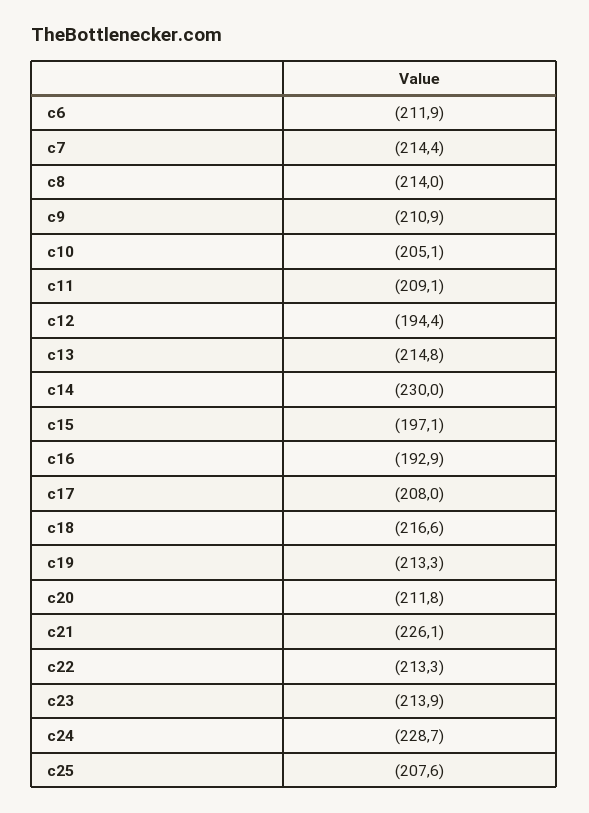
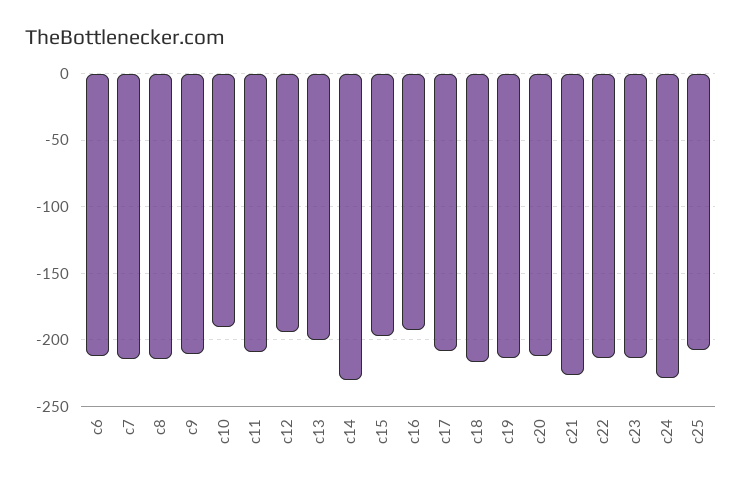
c10: -205.1 -> -190
c13: -214.8 -> -200

